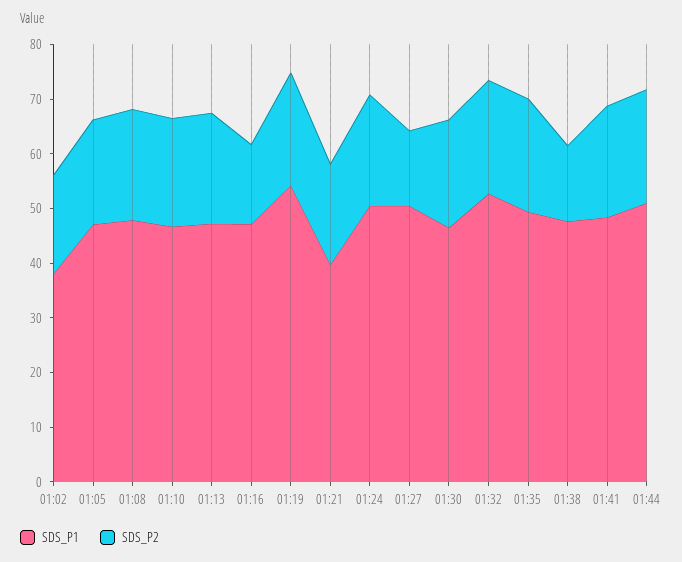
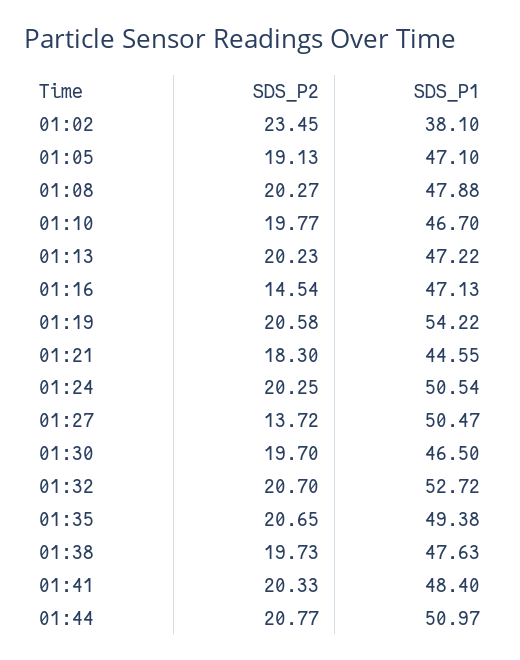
SDS_P2, 01:02: 18 -> 23.45
SDS_P1, 01:21: 40 -> 44.55
SDS_P2, 01:38: 14 -> 19.73

